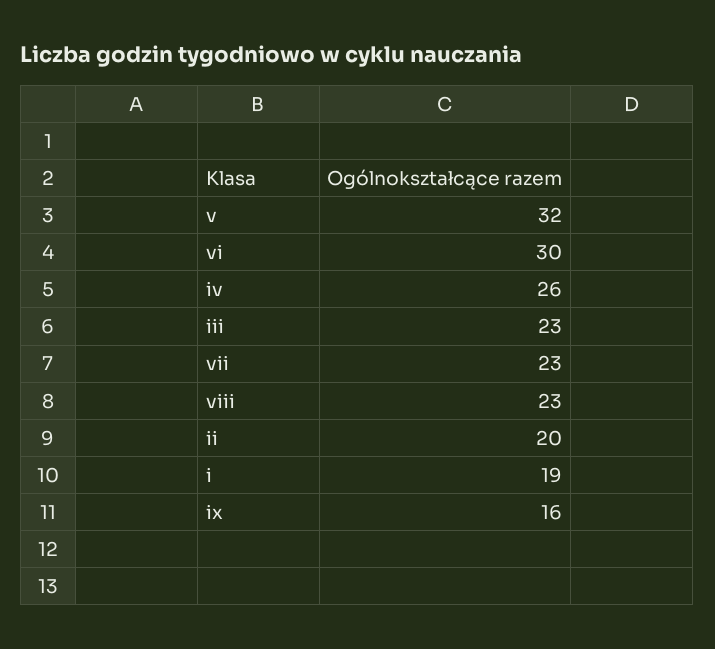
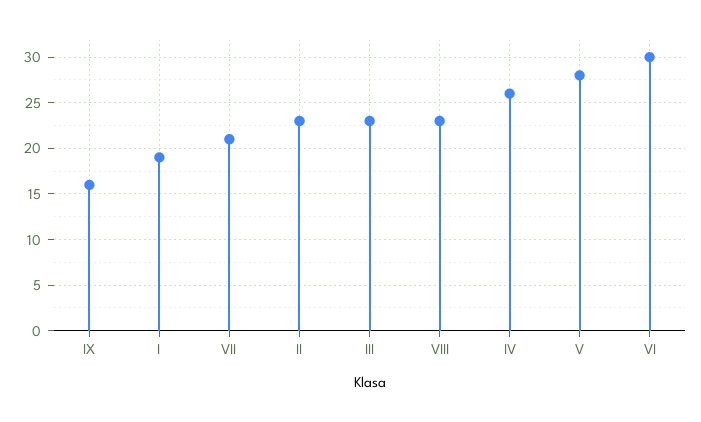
v: 32 -> 28
vii: 23 -> 21
ii: 20 -> 23

